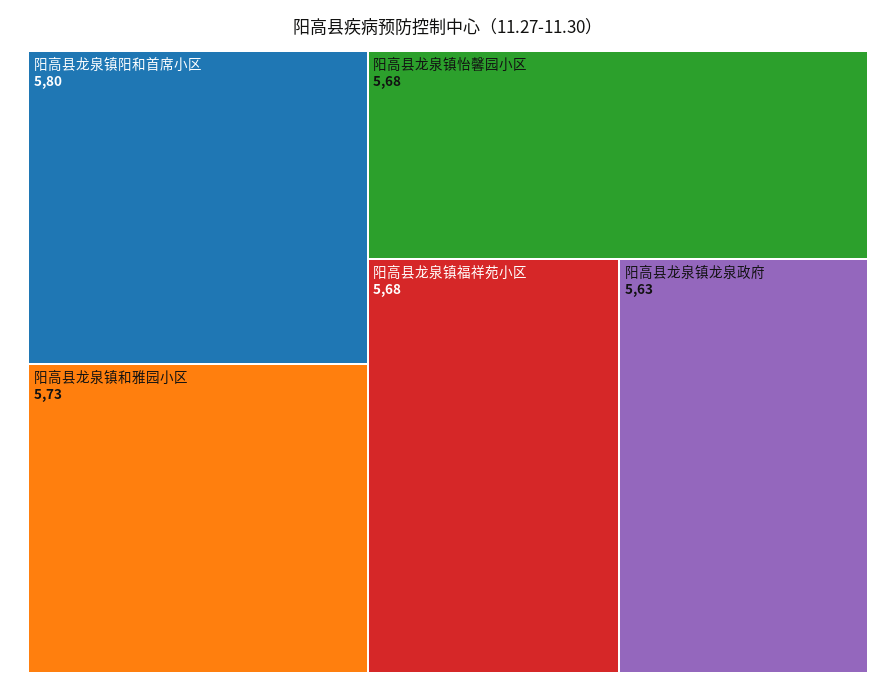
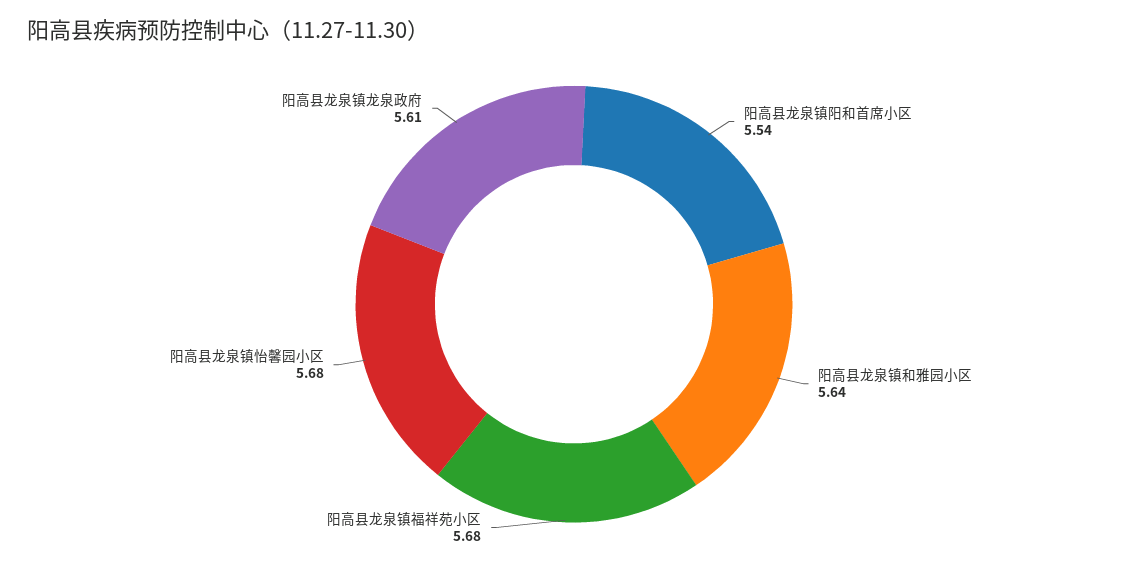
阳高县龙泉镇阳和首席小区: 5.8 -> 5.54
阳高县龙泉镇和雅园小区: 5.73 -> 5.64
阳高县龙泉镇龙泉政府: 5.63 -> 5.61

